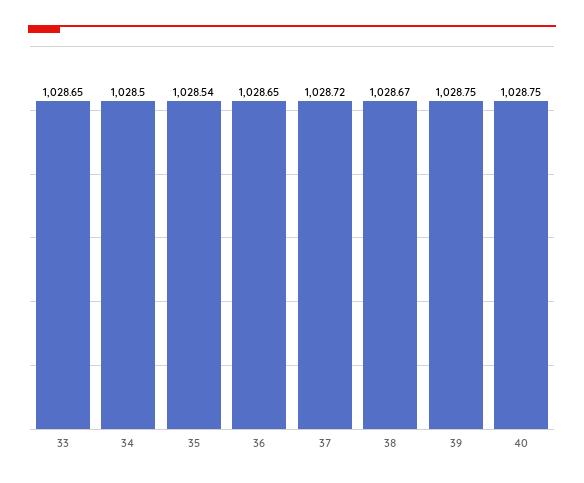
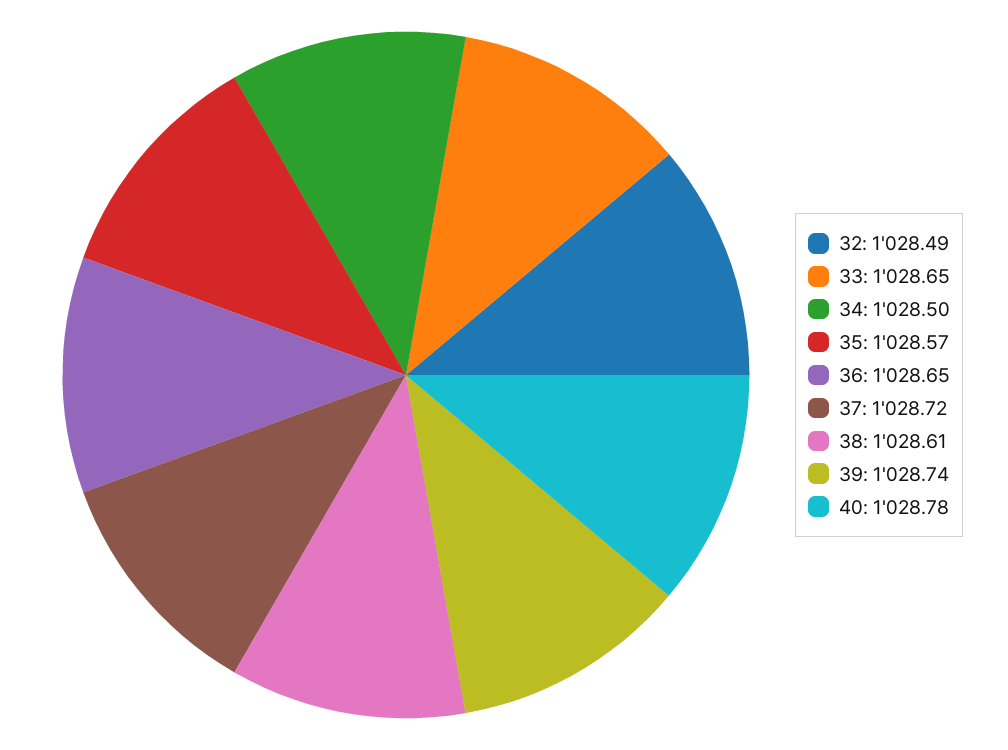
35: 1028.54 -> 1028.57
38: 1028.67 -> 1028.61
39: 1028.75 -> 1028.74
40: 1028.75 -> 1028.78
32: none -> 1028.49

